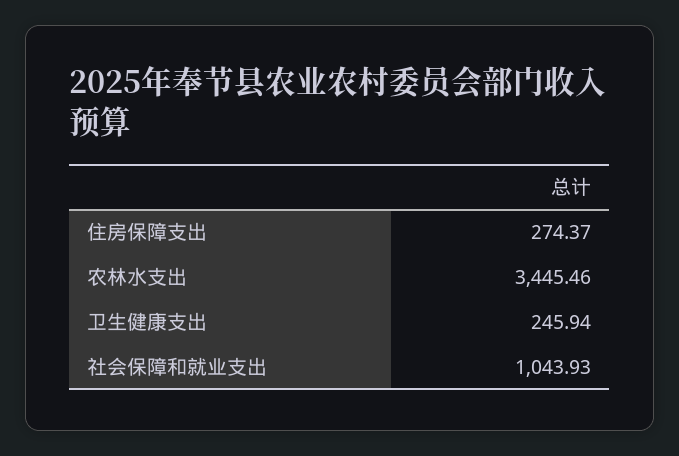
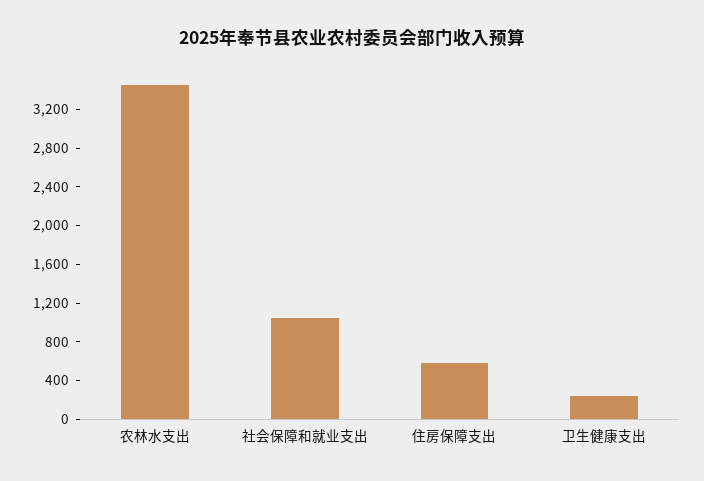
住房保障支出: 274.37 -> 600

